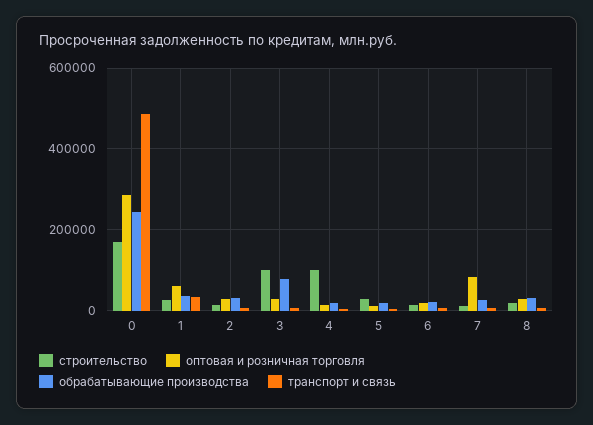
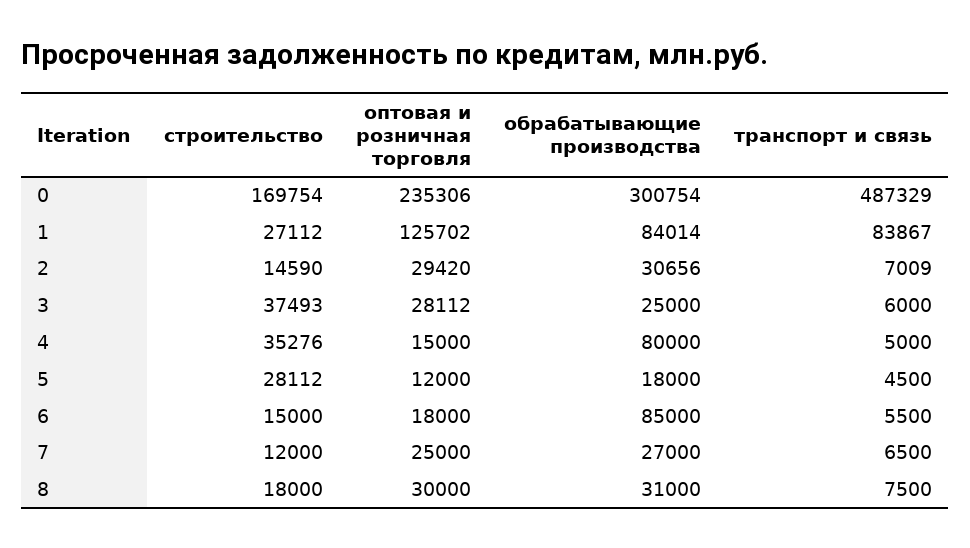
оптовая и розничная торговля, 0: 280000 -> 235306
обрабатывающие производства, 0: 240000 -> 300754
оптовая и розничная торговля, 1: 60000 -> 125702
обрабатывающие производства, 1: 40000 -> 84014
транспорт и связь, 1: 40000 -> 83867
строительство, 3: 100000 -> 37493
обрабатывающие производства, 3: 80000 -> 25000
строительство, 4: 100000 -> 35276
обрабатывающие производства, 4: 20000 -> 80000
обрабатывающие производства, 6: 20000 -> 85000
оптовая и розничная торговля, 7: 80000 -> 25000

